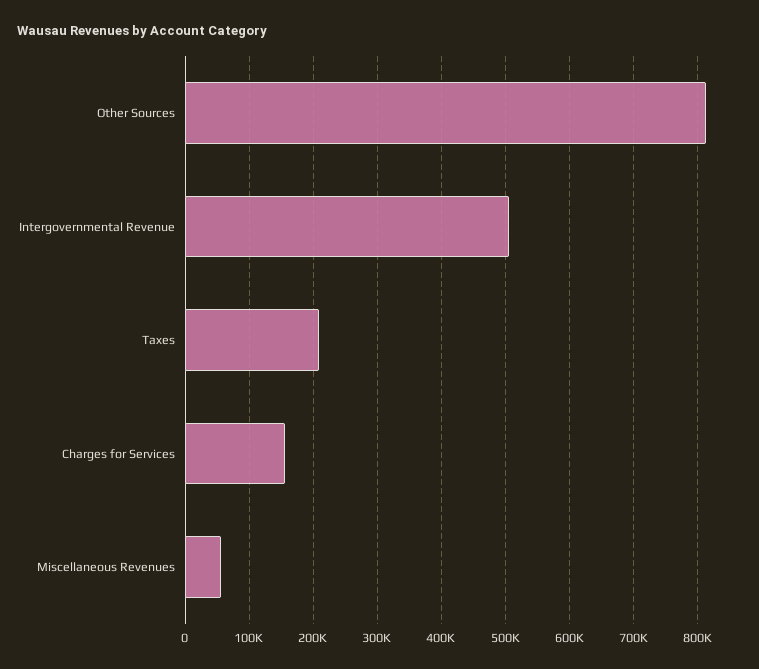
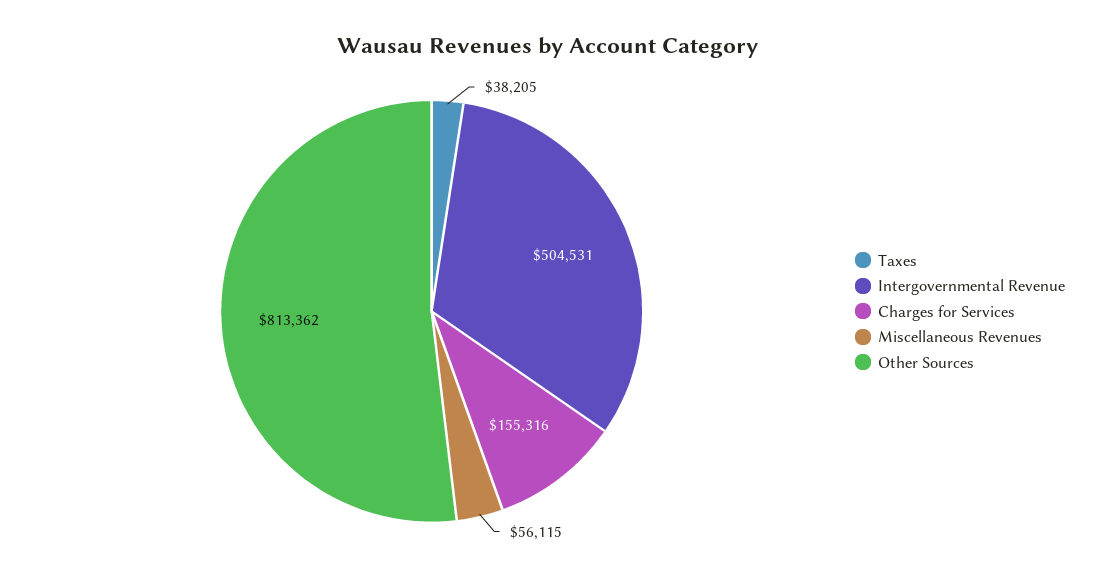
Taxes: 210000 -> 38205

